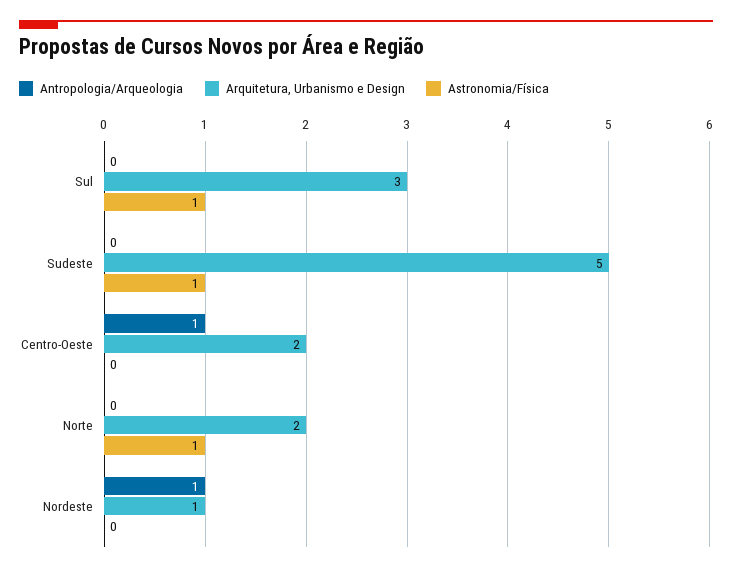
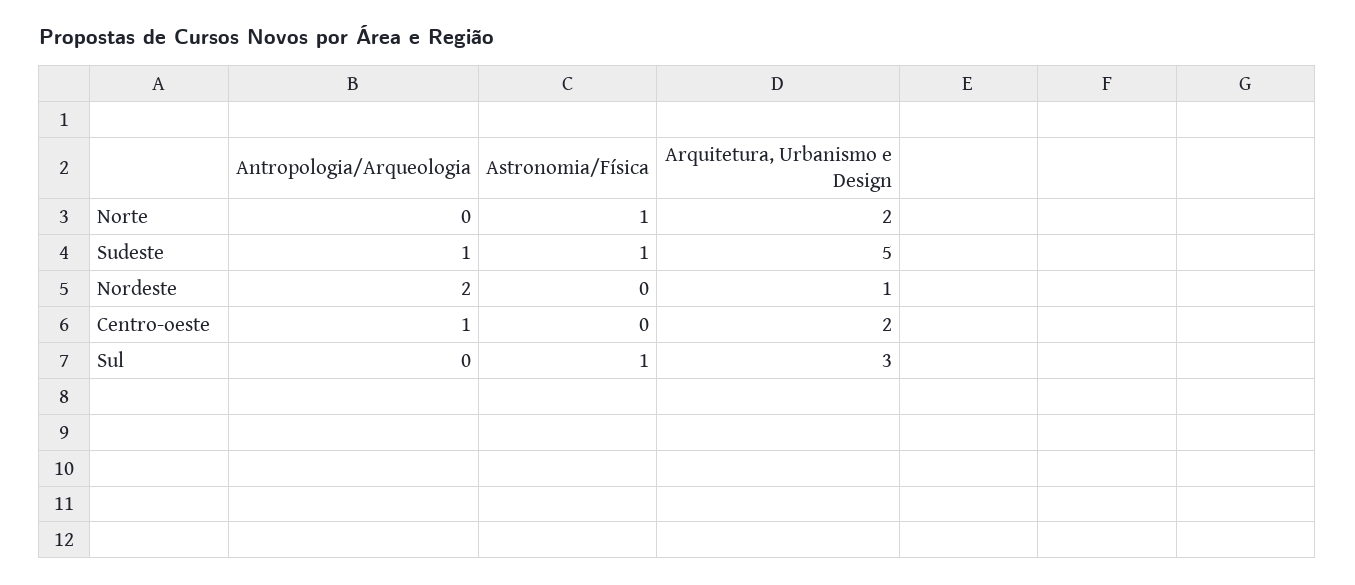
Antropologia/Arqueologia, Sudeste: 0 -> 1
Antropologia/Arqueologia, Nordeste: 1 -> 2

